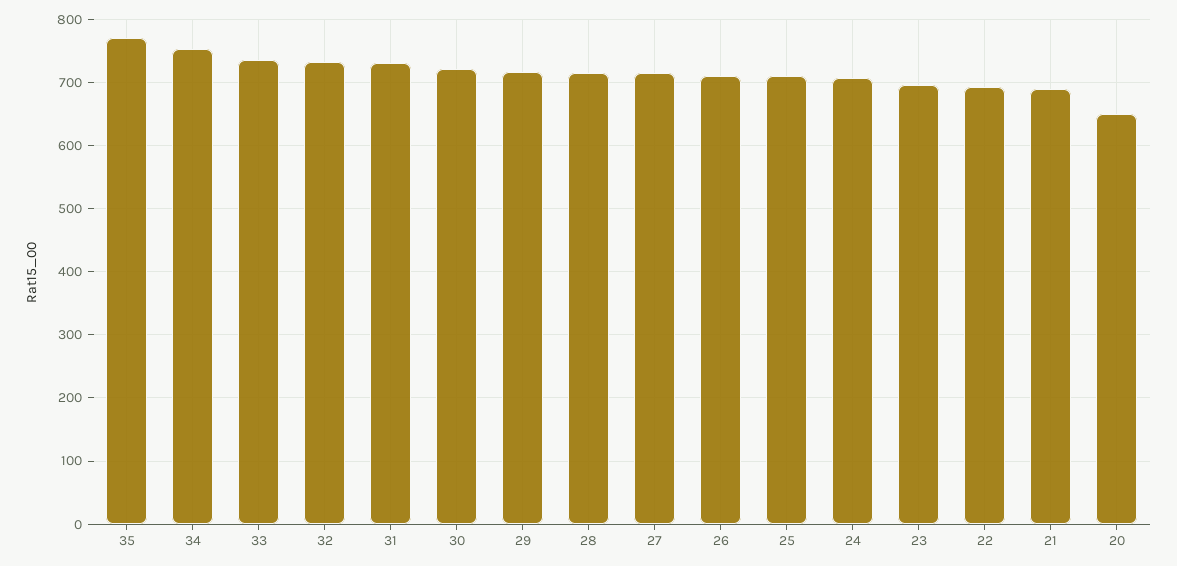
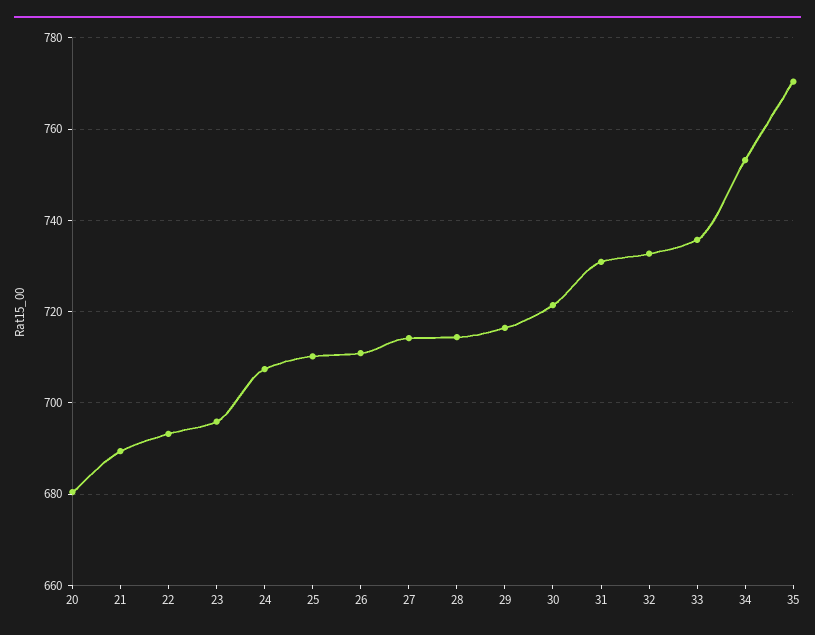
20: 650 -> 680

